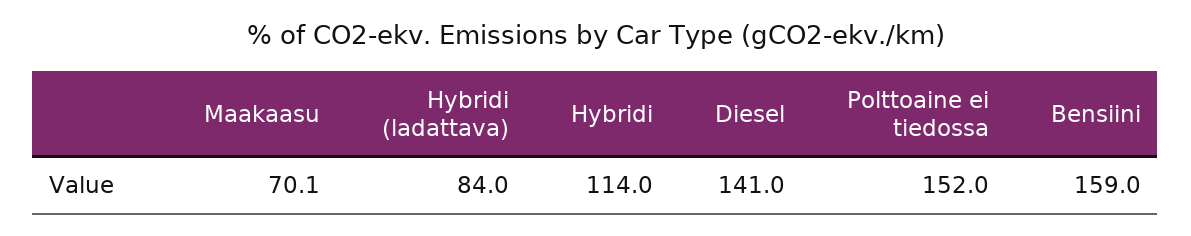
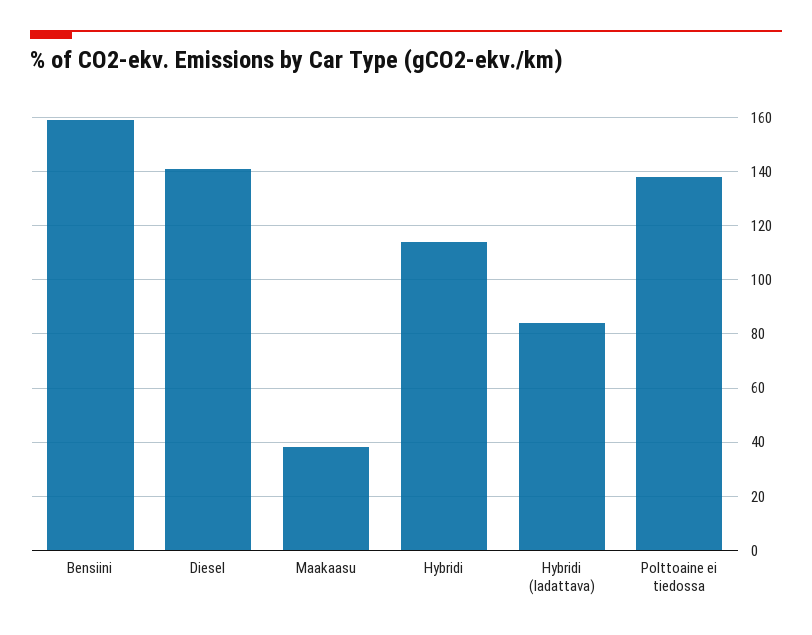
Maakaasu: 70.1 -> 37.5
Polttoaine ei tiedossa: 152 -> 137.5

